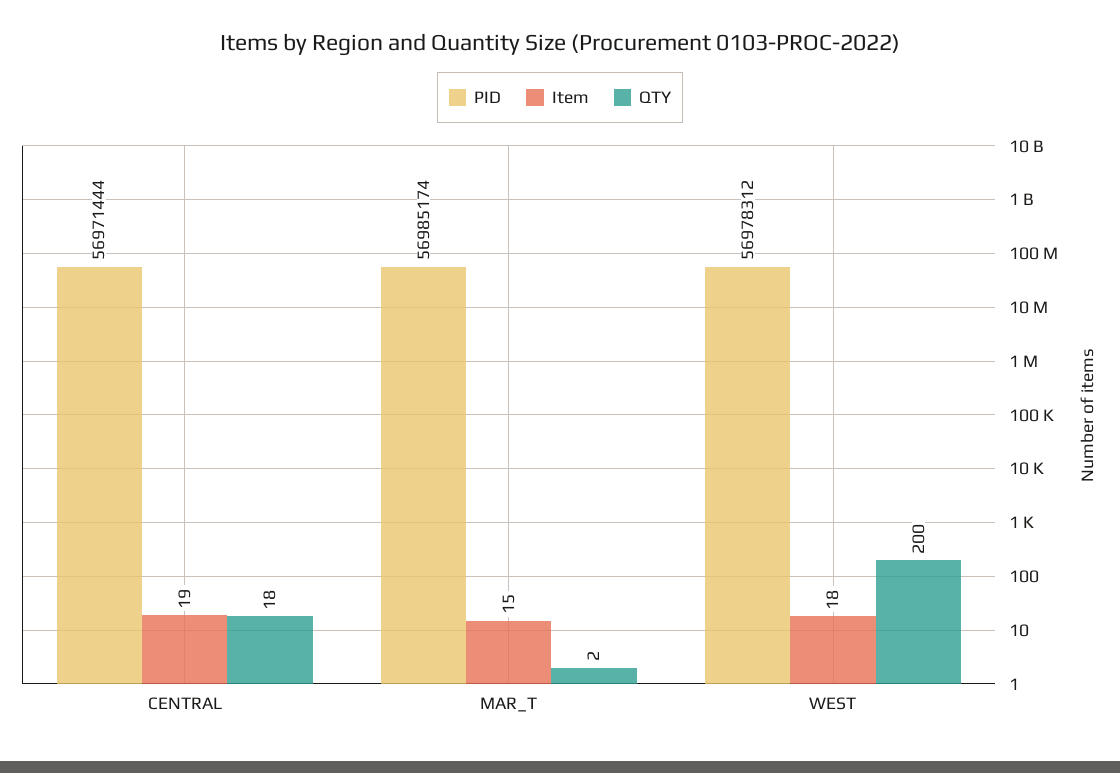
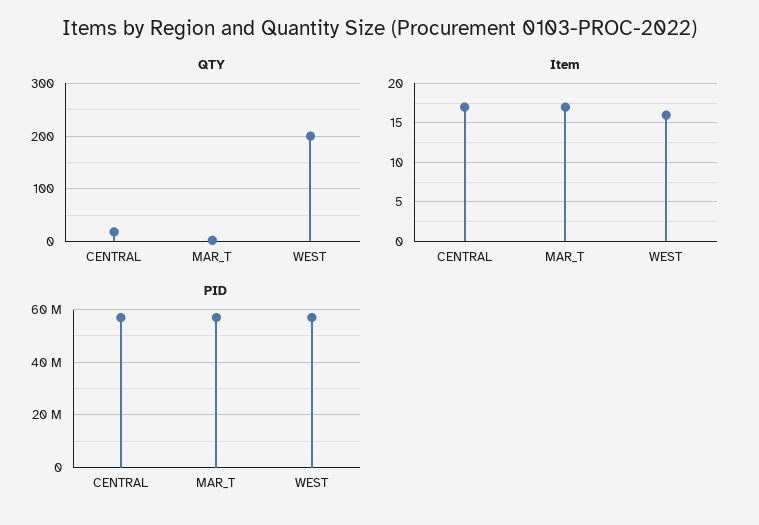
Item, CENTRAL: 19 -> 17
Item, MAR_T: 15 -> 17
Item, WEST: 18 -> 16

